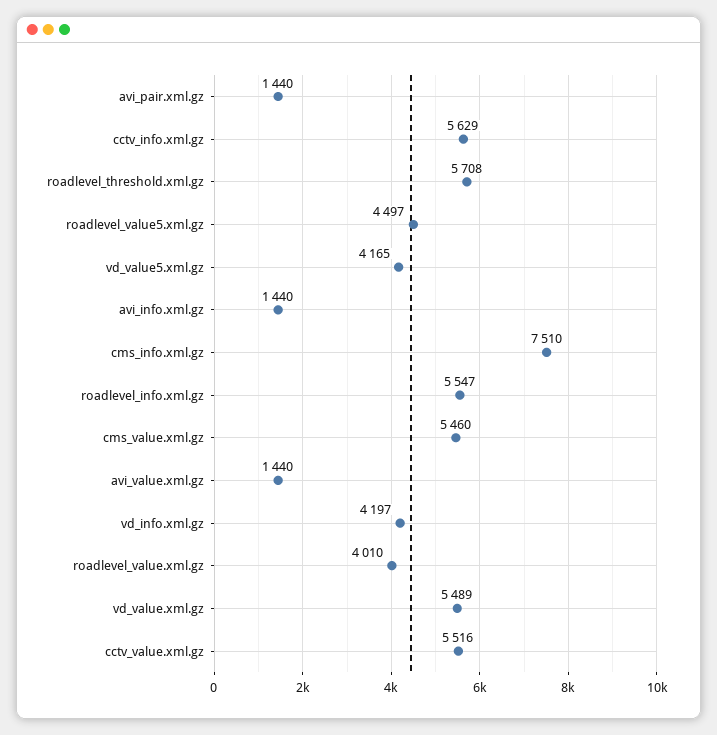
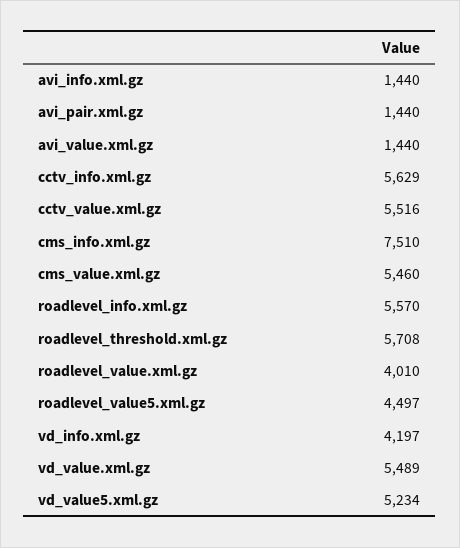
vd_value5.xml.gz: 4165 -> 5234
roadlevel_info.xml.gz: 5547 -> 5570

